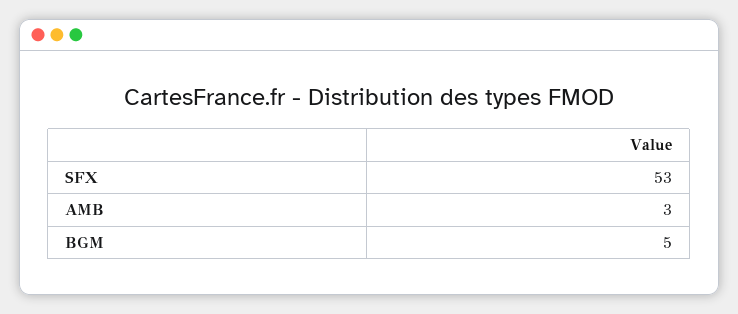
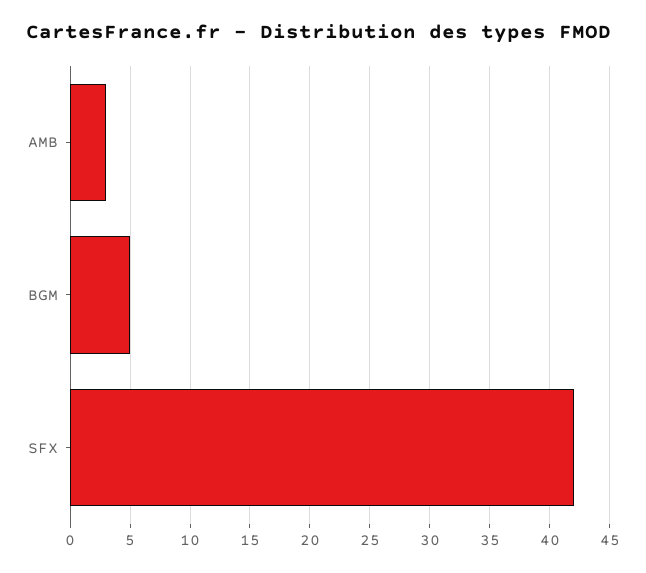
SFX: 53 -> 42

